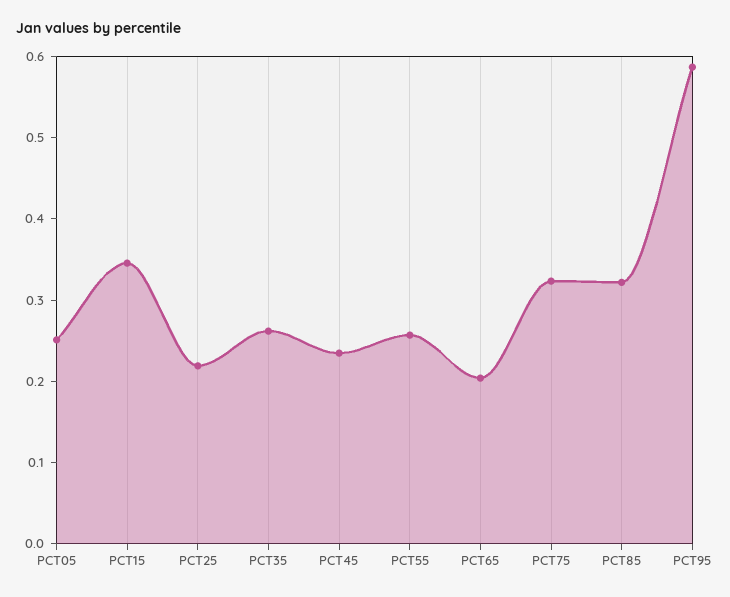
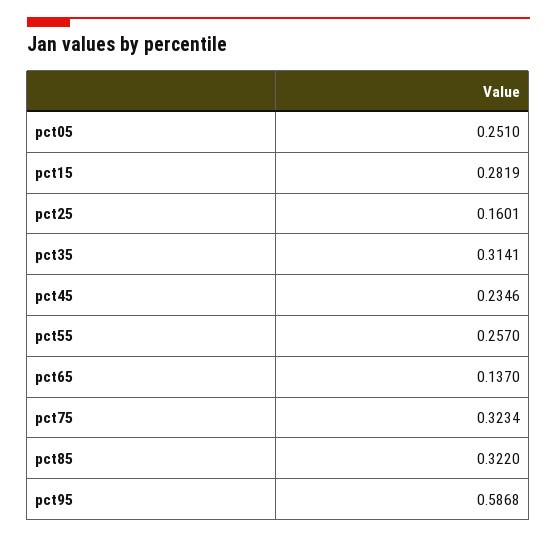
PCT15: 0.34 -> 0.2819
PCT25: 0.22 -> 0.1601
PCT35: 0.26 -> 0.3141
PCT65: 0.2 -> 0.137

